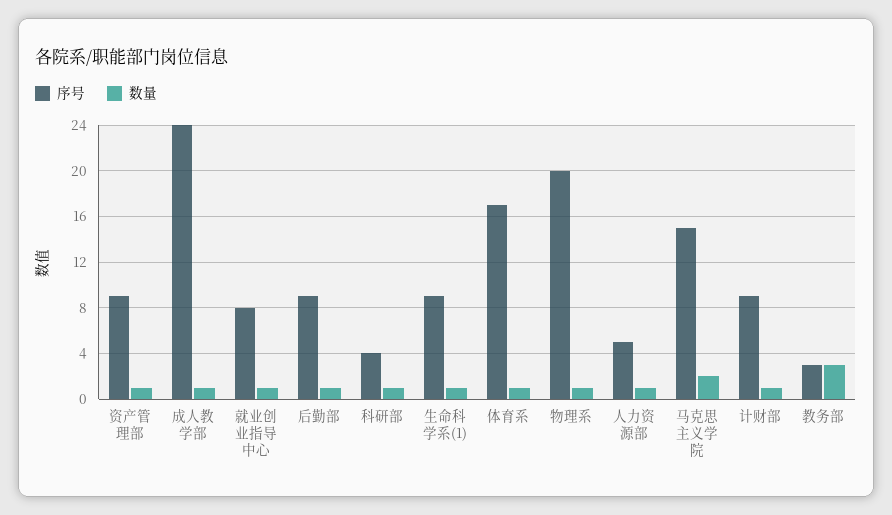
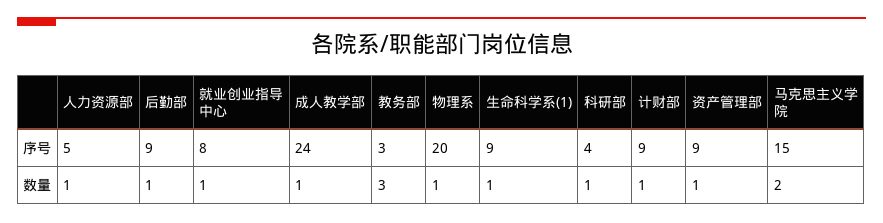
序号, 体育系: 17 -> none
数量, 体育系: 1 -> none

